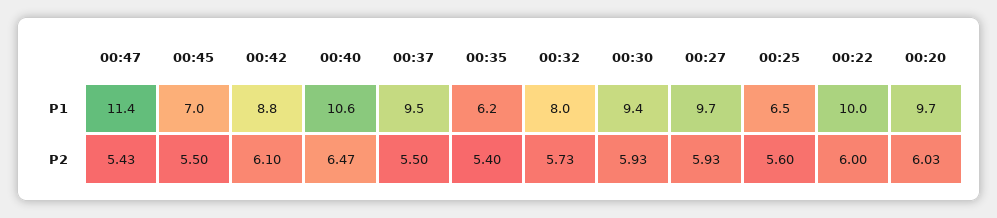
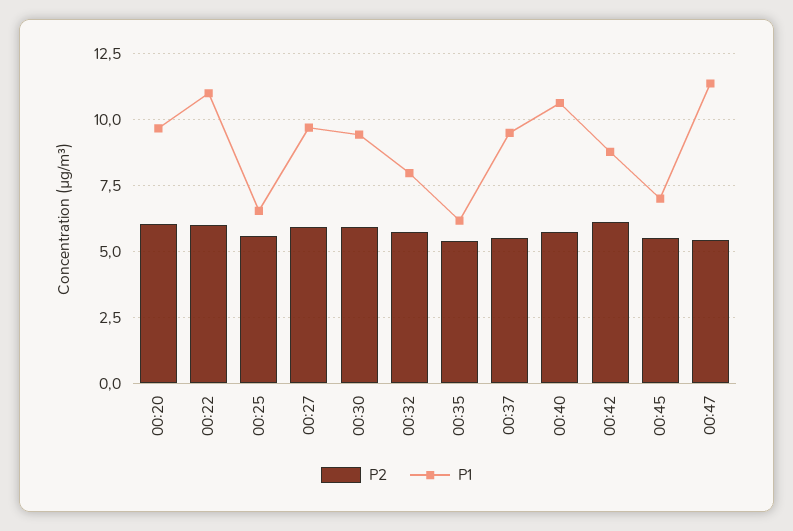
P1, 00:22: 10 -> 11
P2, 00:40: 6.47 -> 5.75

